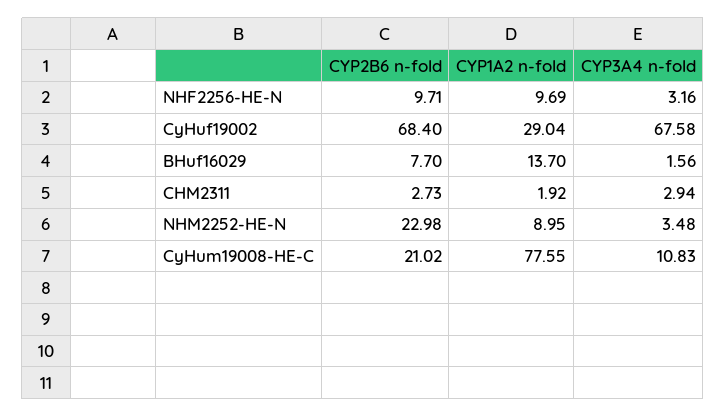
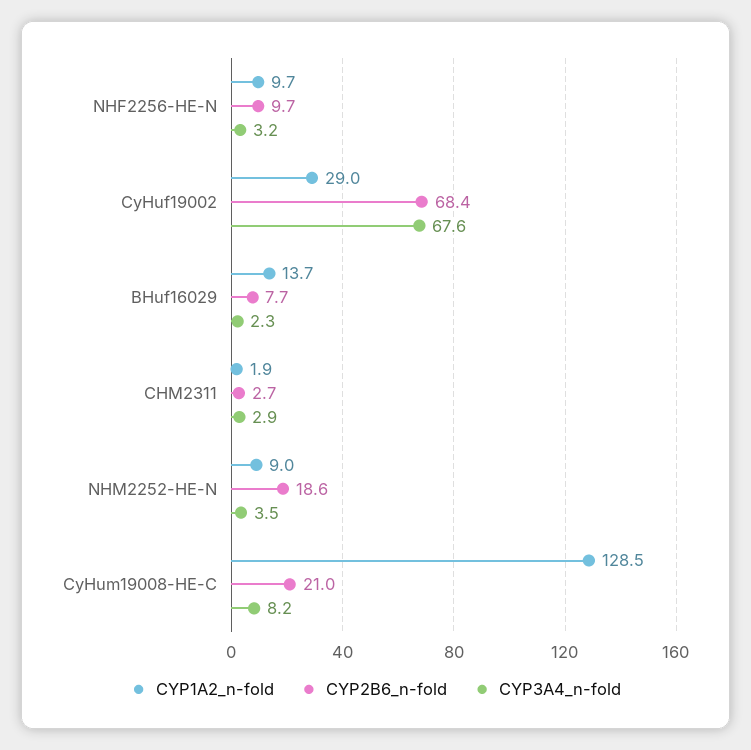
CYP3A4 n-fold, BHuf16029: 1.56 -> 2.3
CYP2B6 n-fold, NHM2252-HE-N: 22.98 -> 18.6
CYP1A2 n-fold, CyHum19008-HE-C: 77.55 -> 128.5
CYP3A4 n-fold, CyHum19008-HE-C: 10.83 -> 8.2

